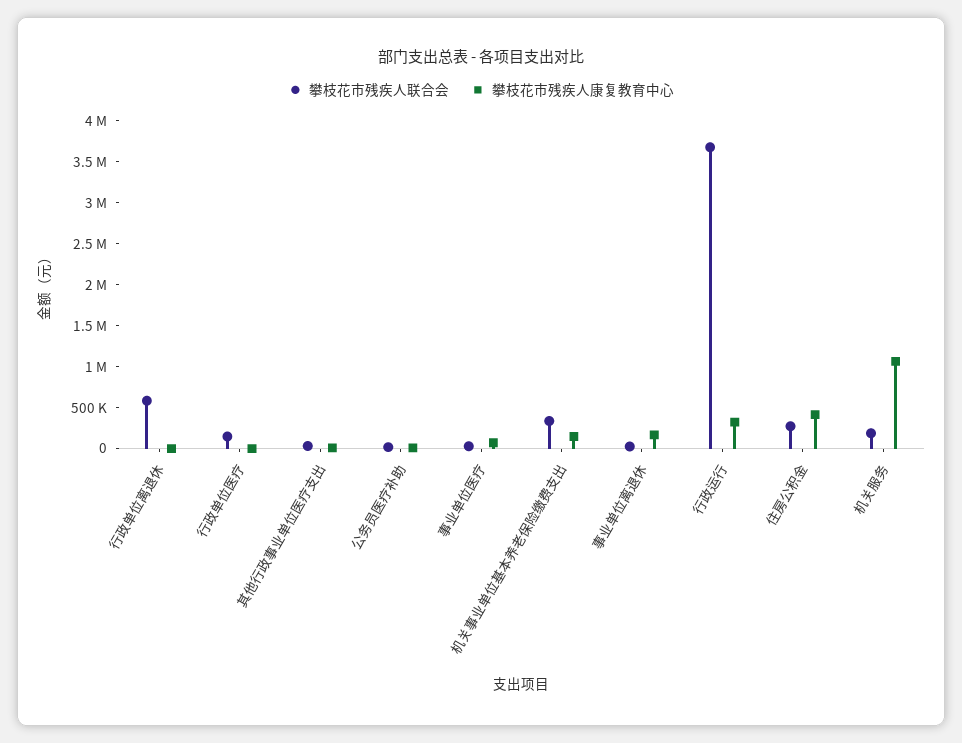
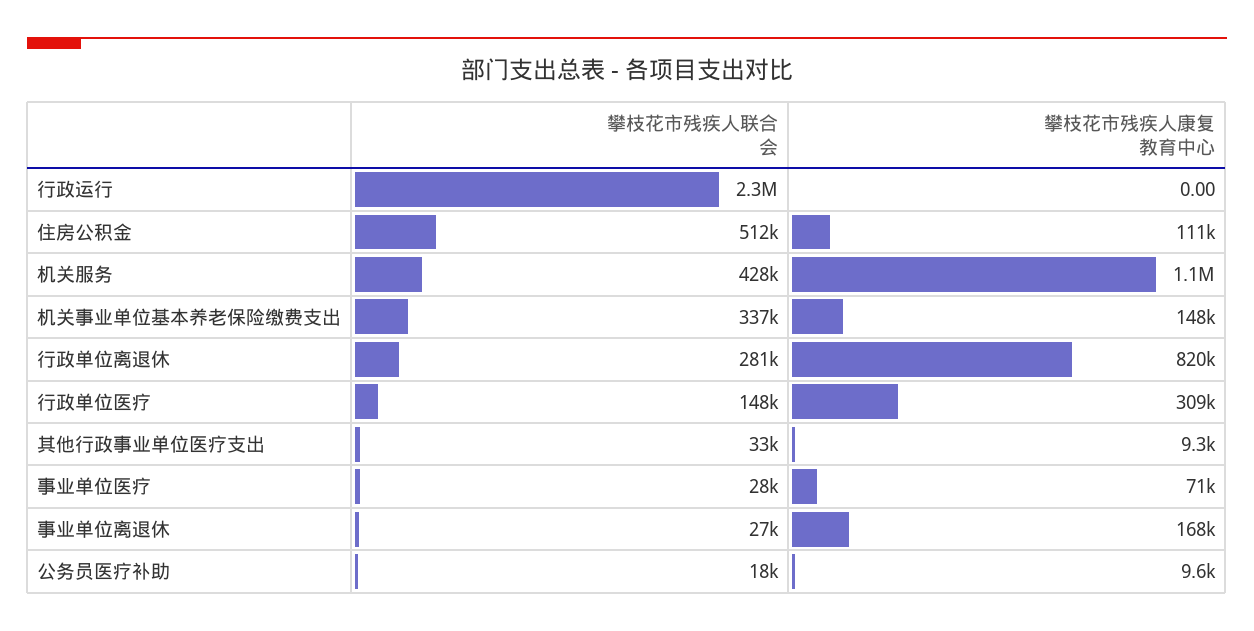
攀枝花市残疾人联合会, 行政单位离退休: 600000 -> 281000
攀枝花市残疾人康复教育中心, 行政单位离退休: 0 -> 820000
攀枝花市残疾人康复教育中心, 行政单位医疗: 0 -> 309000
攀枝花市残疾人联合会, 行政运行: 3700000 -> 2300000
攀枝花市残疾人康复教育中心, 行政运行: 300000 -> 0
攀枝花市残疾人联合会, 住房公积金: 300000 -> 512000
攀枝花市残疾人康复教育中心, 住房公积金: 400000 -> 111000
攀枝花市残疾人联合会, 机关服务: 200000 -> 428000

